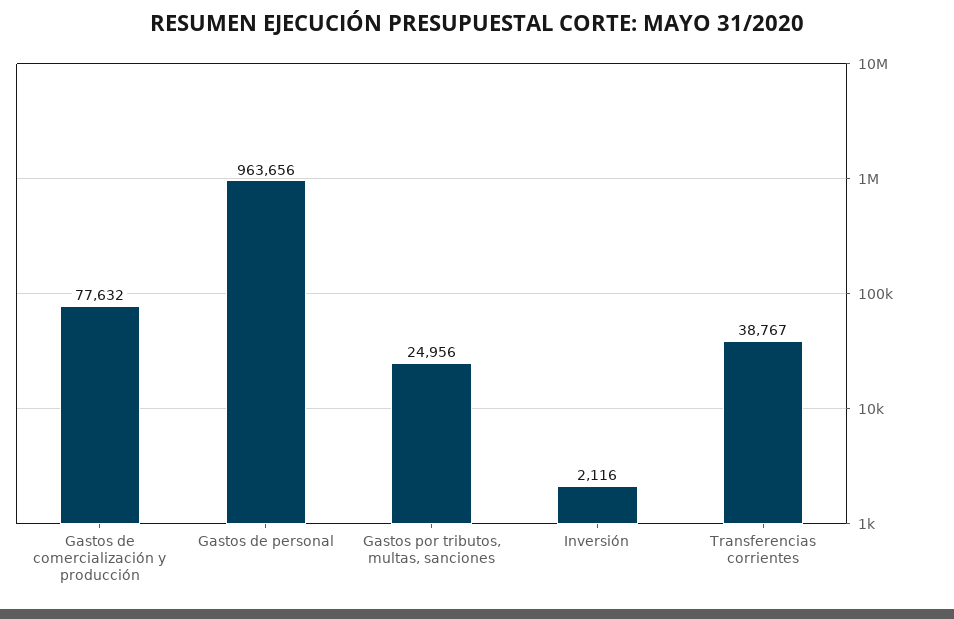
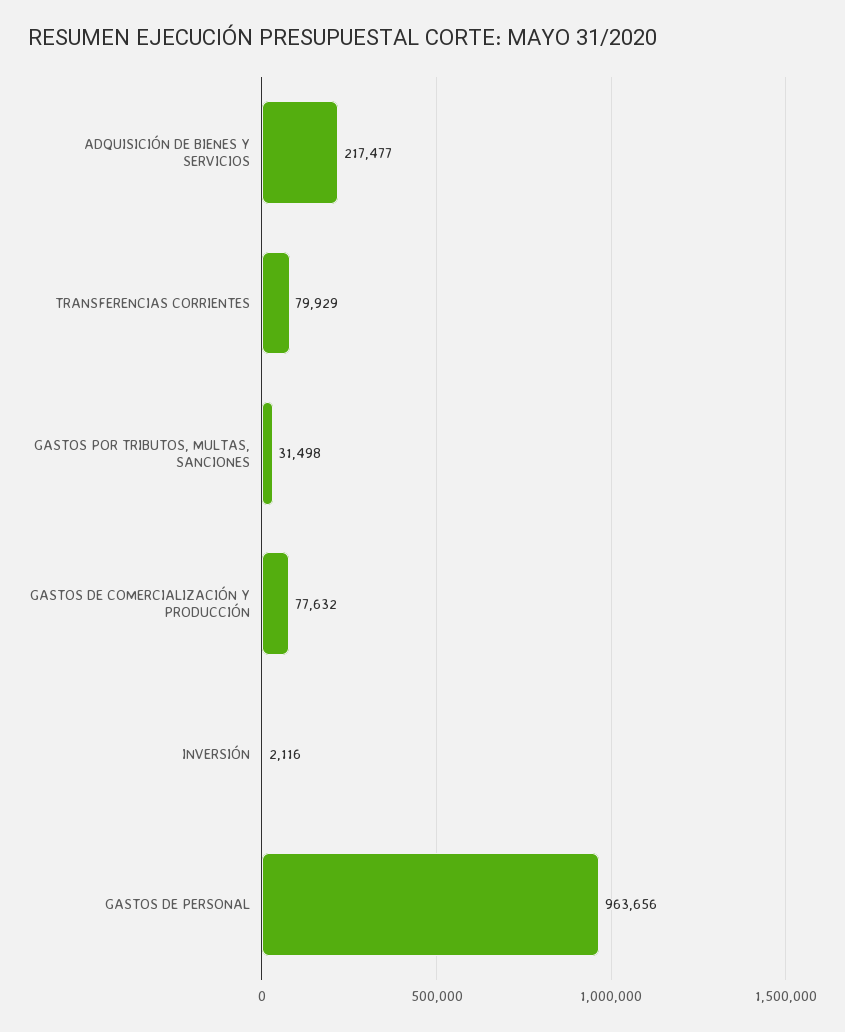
Gastos por tributos, multas, sanciones: 24956 -> 31498
Transferencias corrientes: 38767 -> 79929
ADQUISICIÓN DE BIENES Y SERVICIOS: none -> 217477

